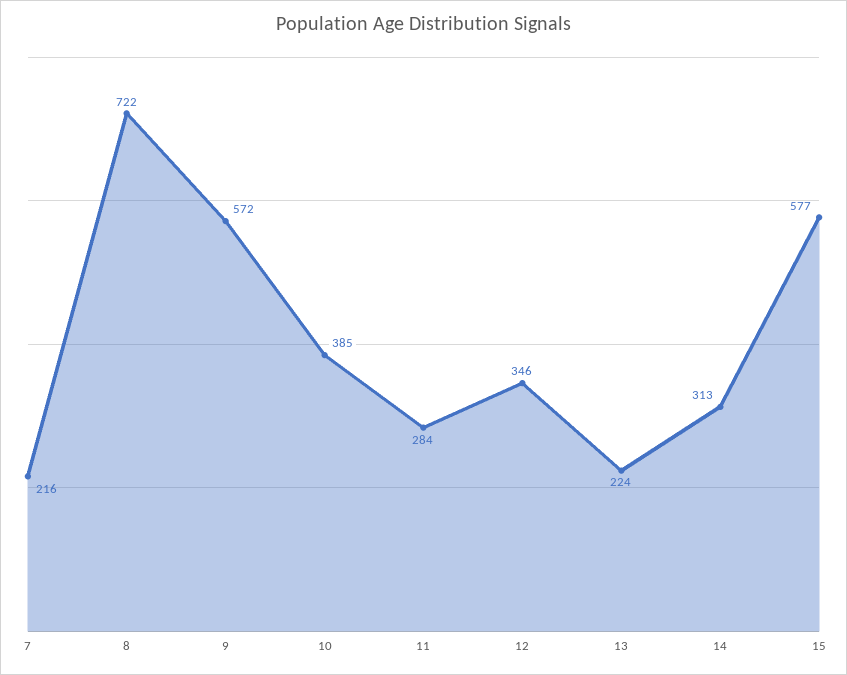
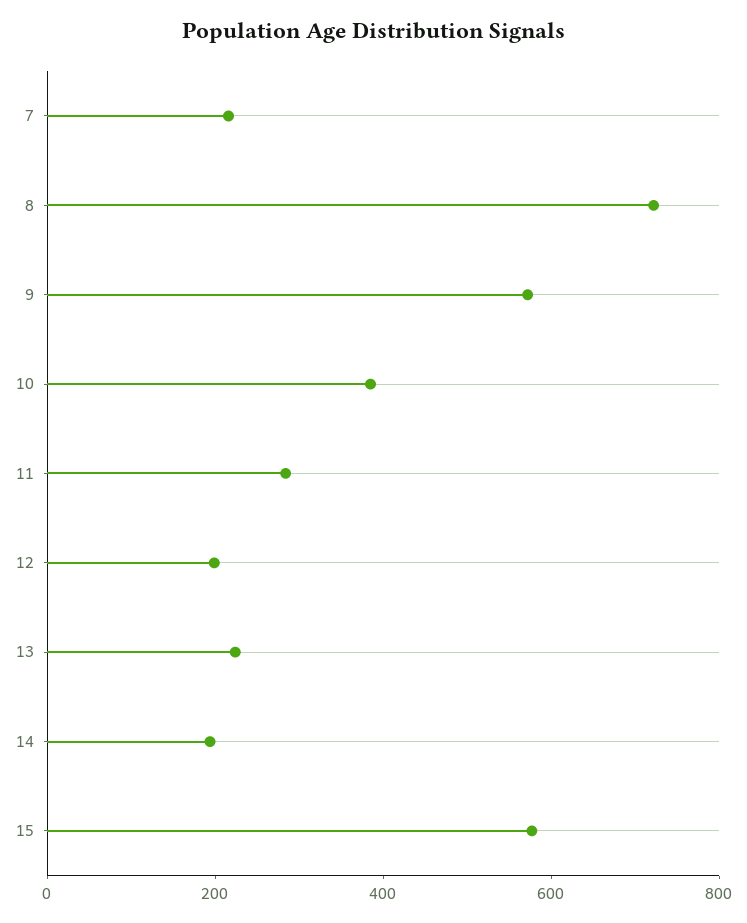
12: 346 -> 200
14: 313 -> 200

